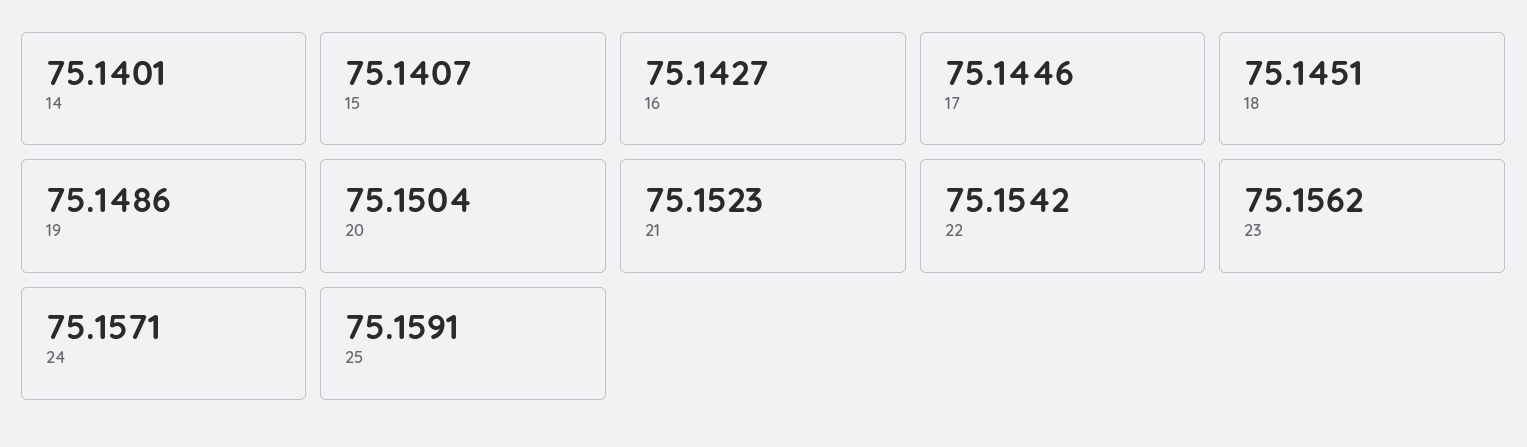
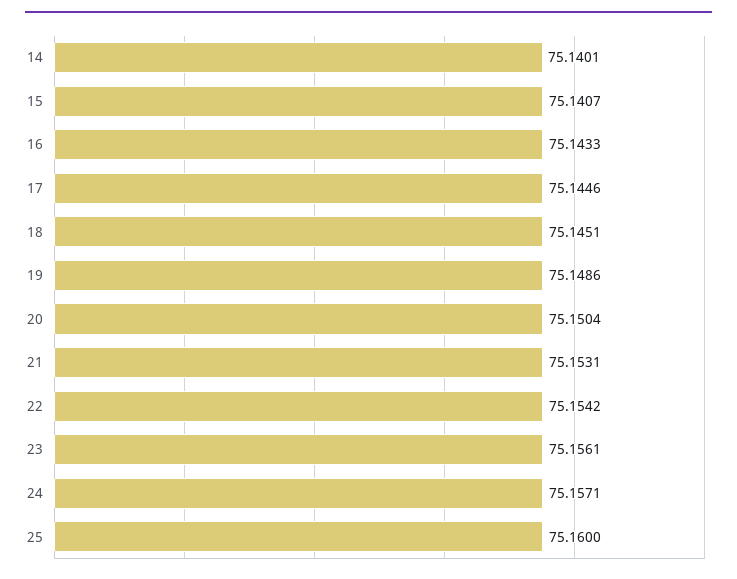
16: 75.1427 -> 75.1433
21: 75.1523 -> 75.1531
23: 75.1562 -> 75.1561
25: 75.1591 -> 75.16

